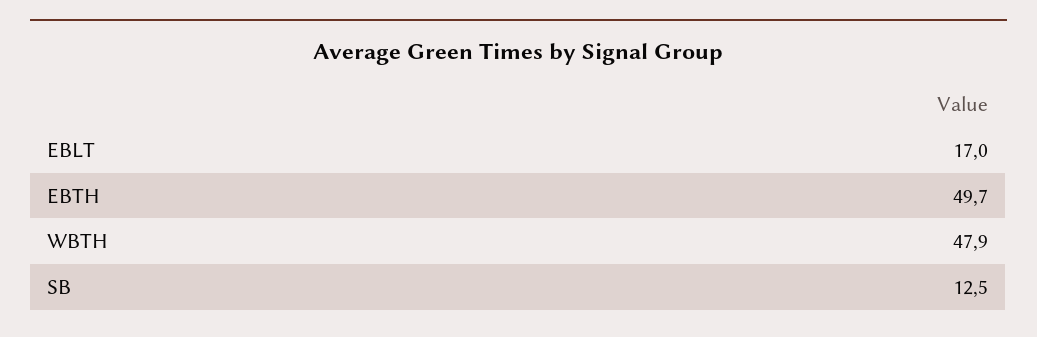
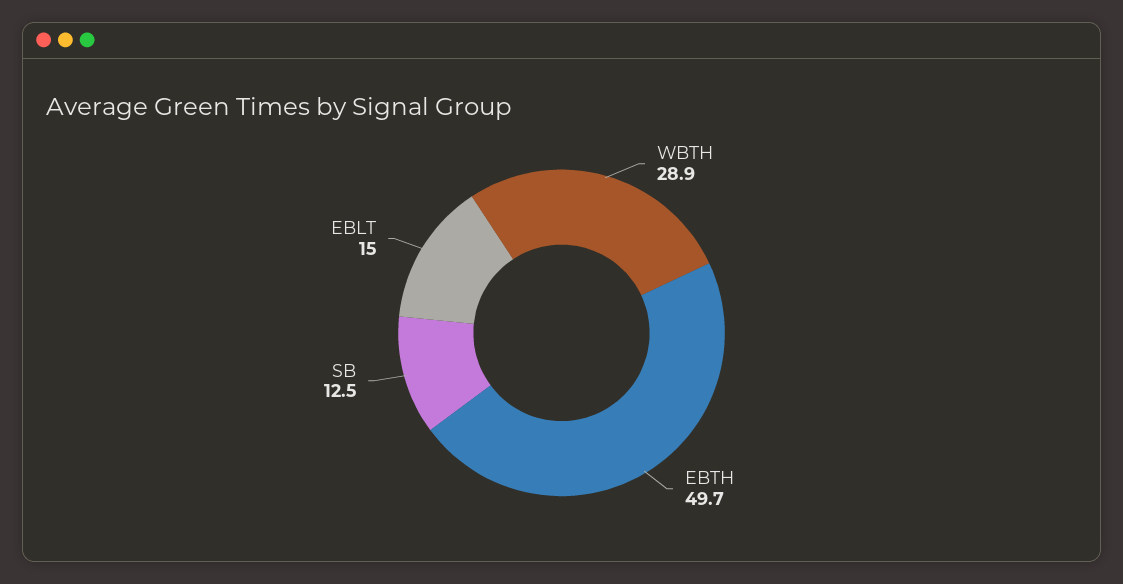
EBLT: 17 -> 15
WBTH: 47.9 -> 28.9

